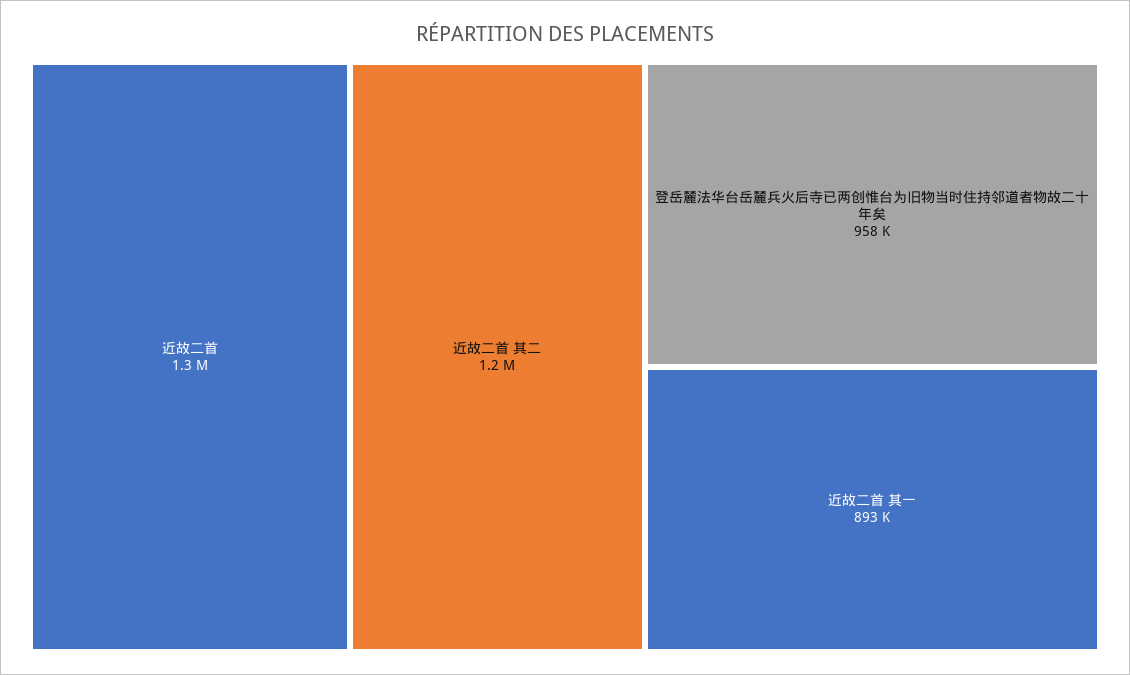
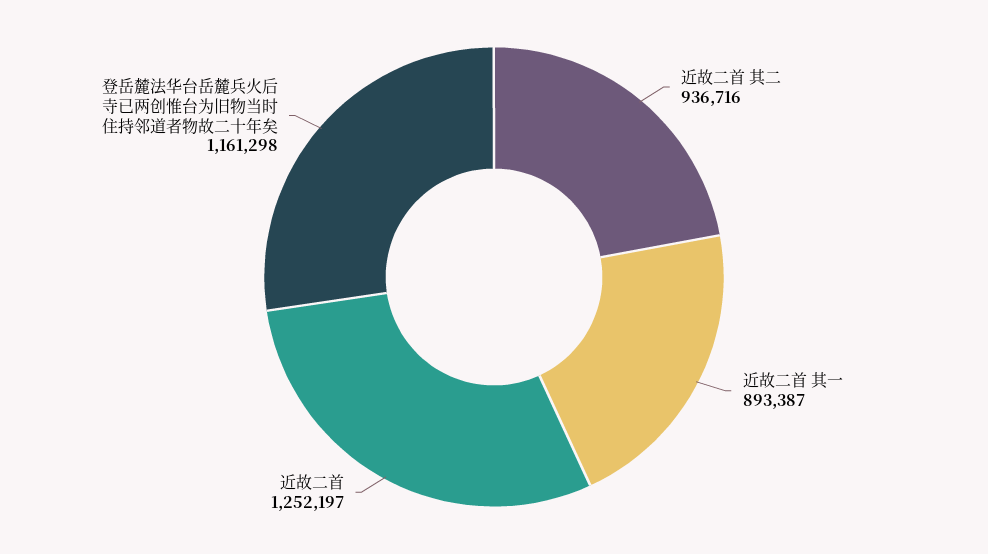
近故二首 其二: 1200000 -> 936716
登岳麓法华台岳麓兵火后寺已两创惟台为旧物当时住持邻道者物故二十年矣: 958000 -> 1161298

